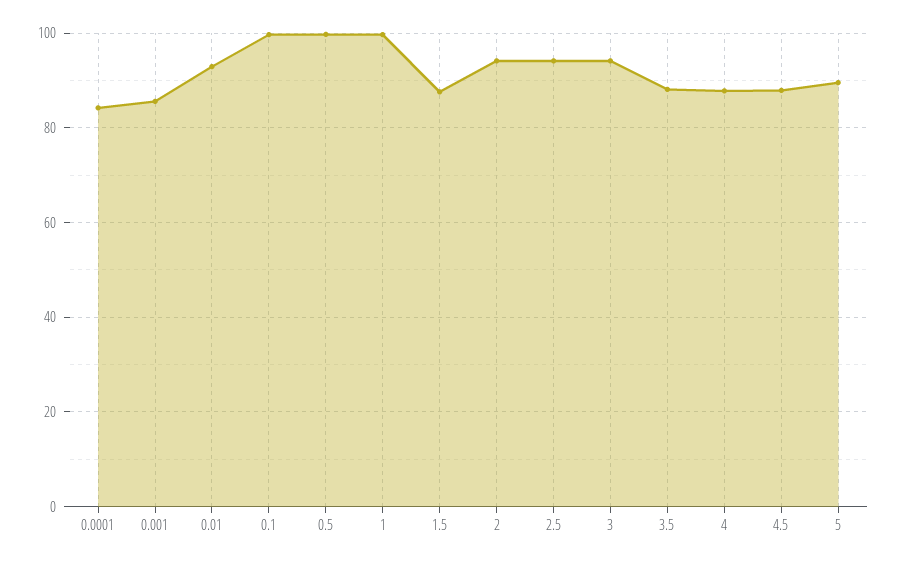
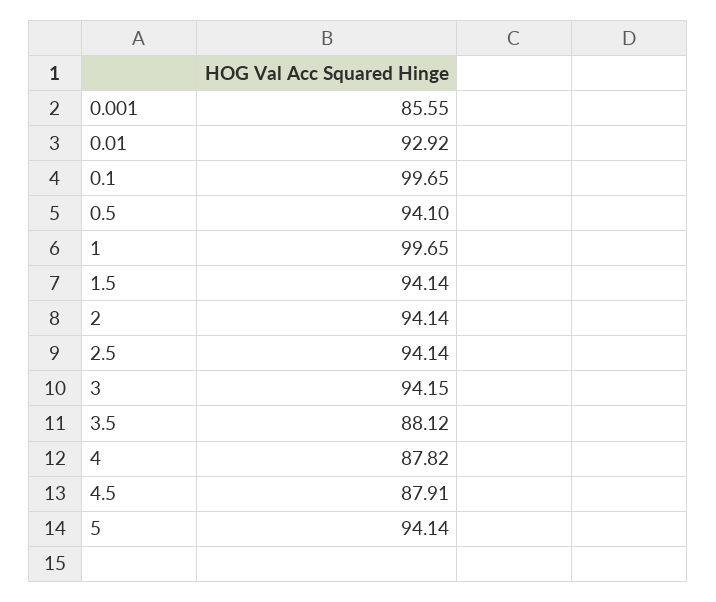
0.0001: 84 -> none
0.5: 100 -> 94.1
1.5: 88 -> 94.14
5: 90 -> 94.14

